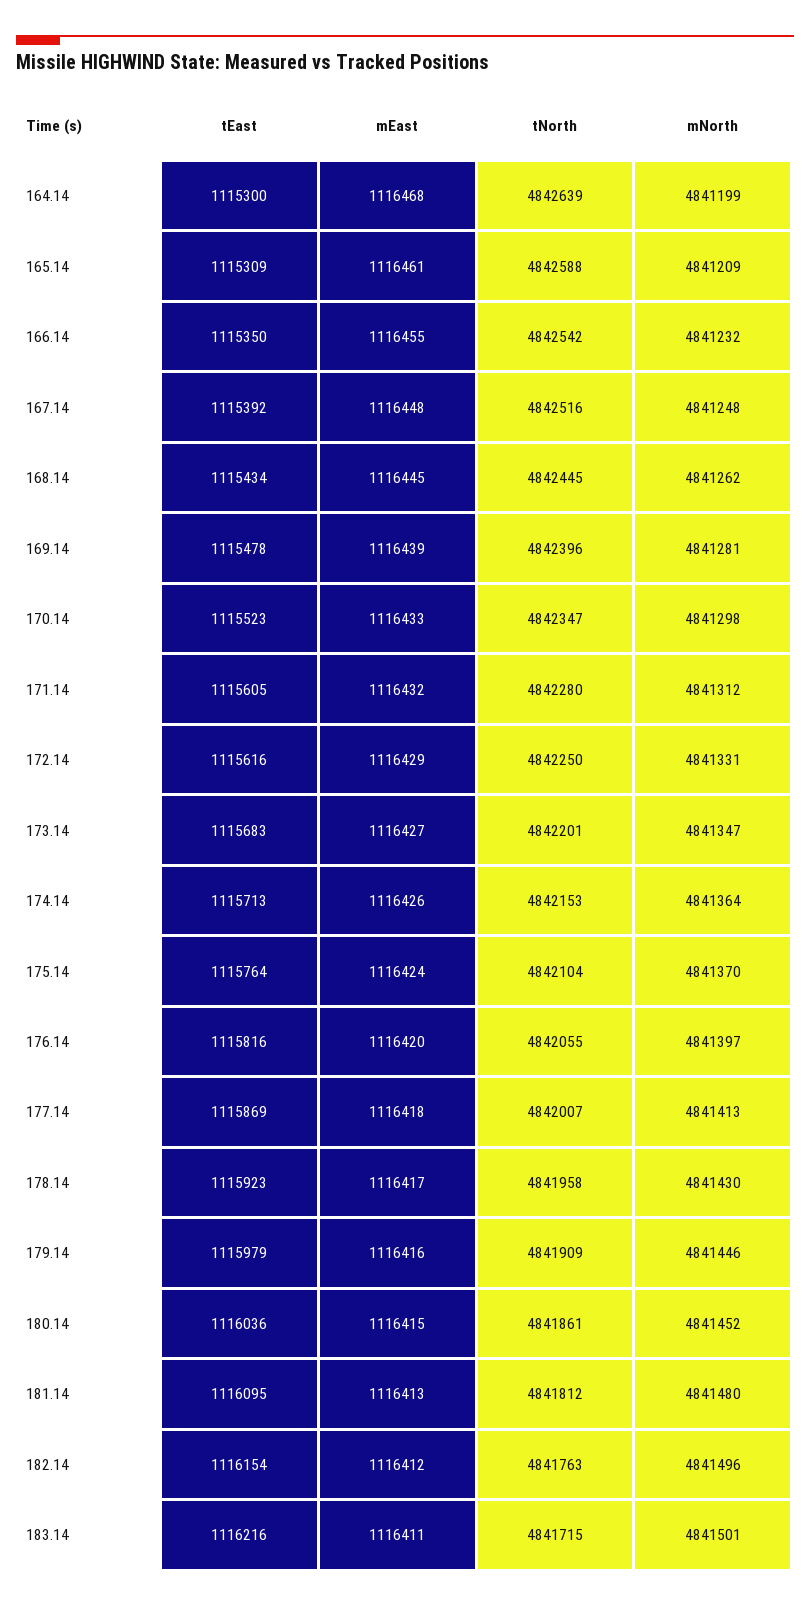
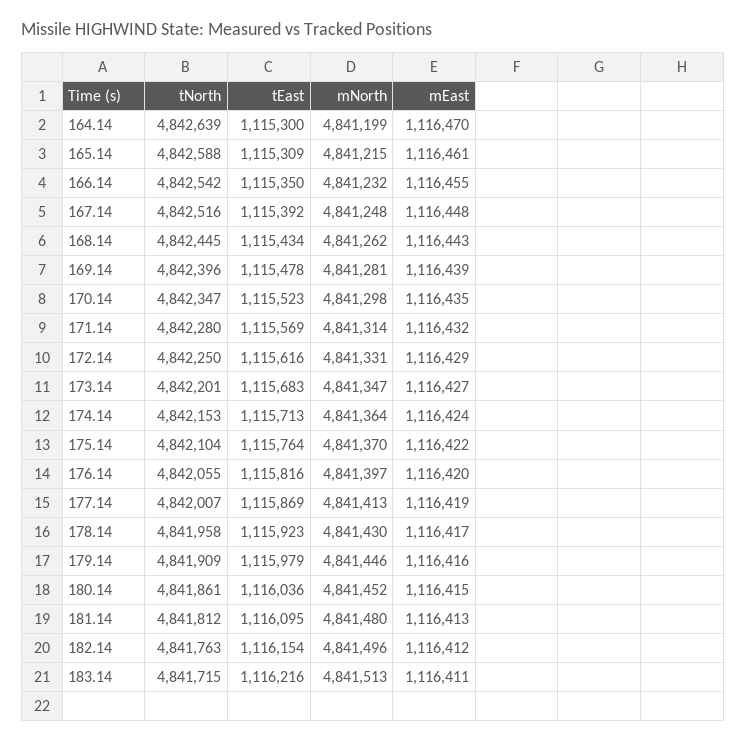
mEast, 164.14: 1116468 -> 1116470
mNorth, 165.14: 4841209 -> 4841215
mEast, 168.14: 1116445 -> 1116443
mEast, 170.14: 1116433 -> 1116435
tEast, 171.14: 1115605 -> 1115569
mNorth, 171.14: 4841312 -> 4841314
mEast, 174.14: 1116426 -> 1116424
mEast, 175.14: 1116424 -> 1116422
mEast, 177.14: 1116418 -> 1116419
mNorth, 183.14: 4841501 -> 4841513

